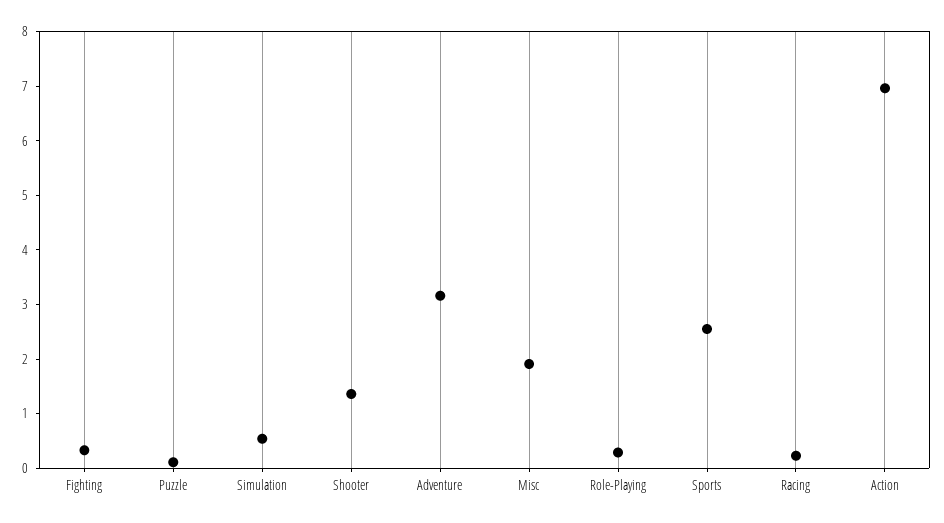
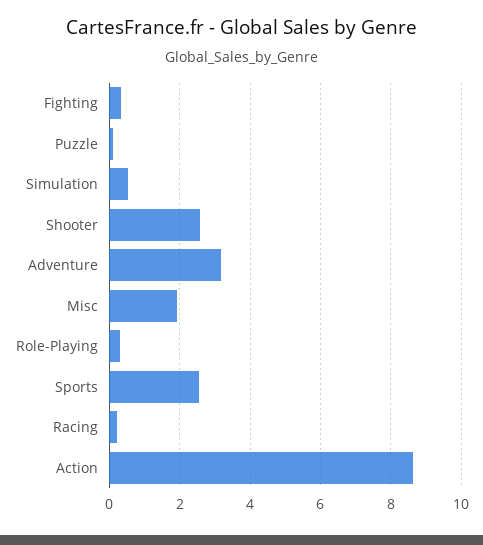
Shooter: 1.4 -> 2.6
Action: 7 -> 8.6

